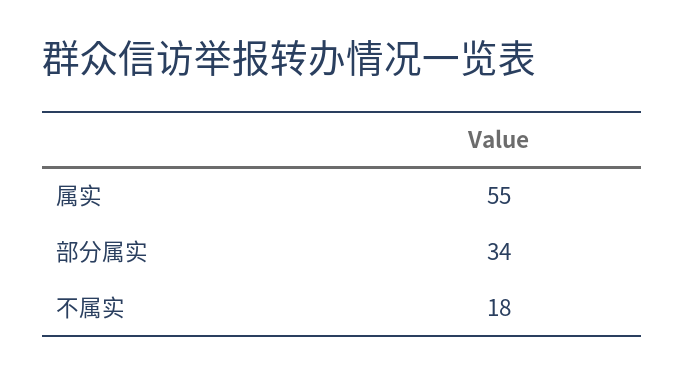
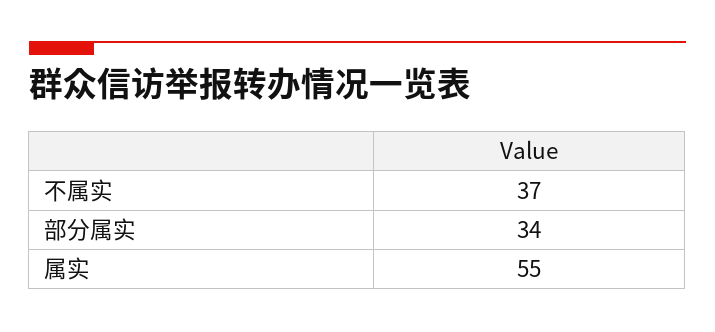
不属实: 18 -> 37

